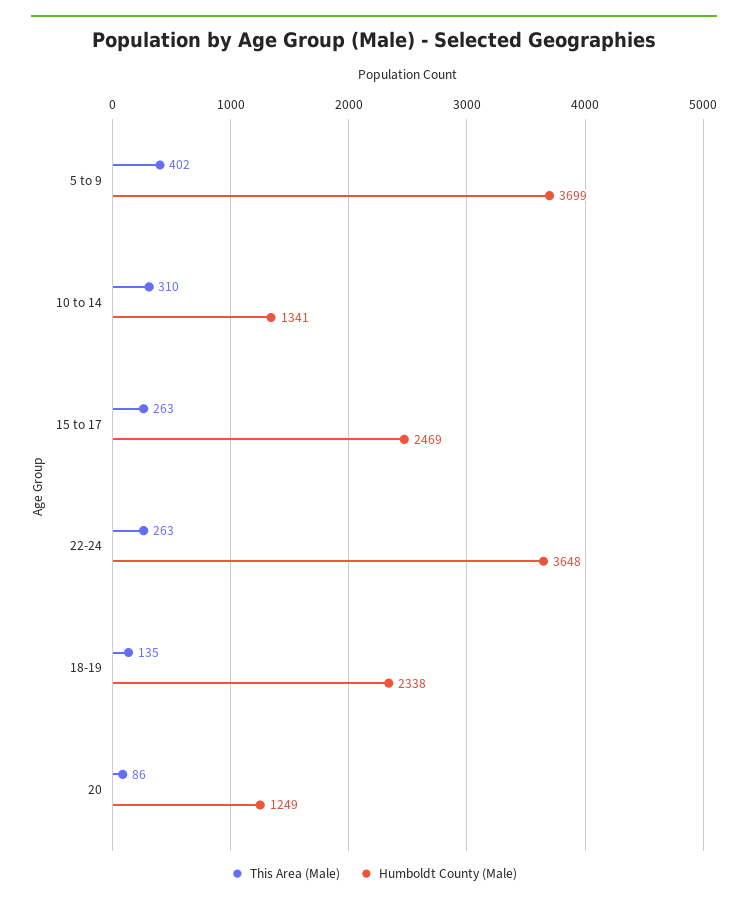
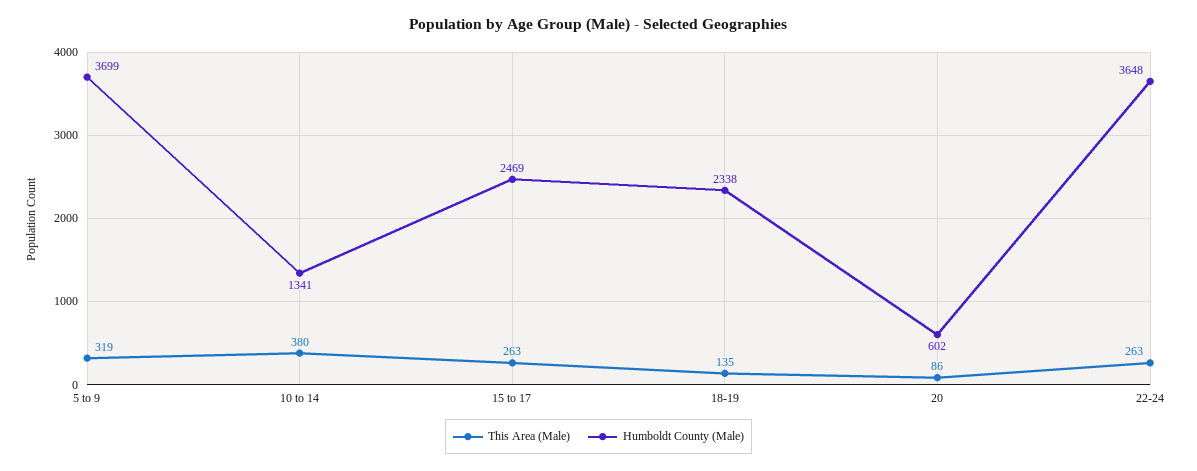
This Area (Male), 5 to 9: 402 -> 319
This Area (Male), 10 to 14: 310 -> 380
Humboldt County (Male), 20: 1249 -> 602

